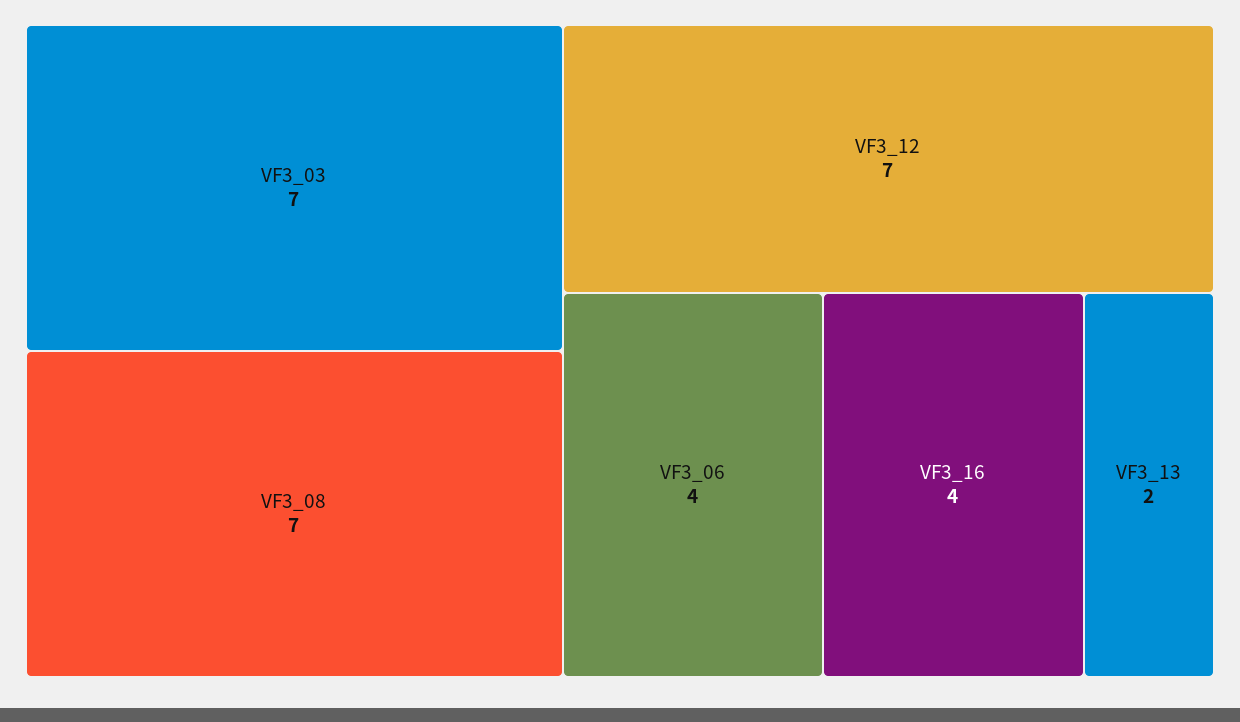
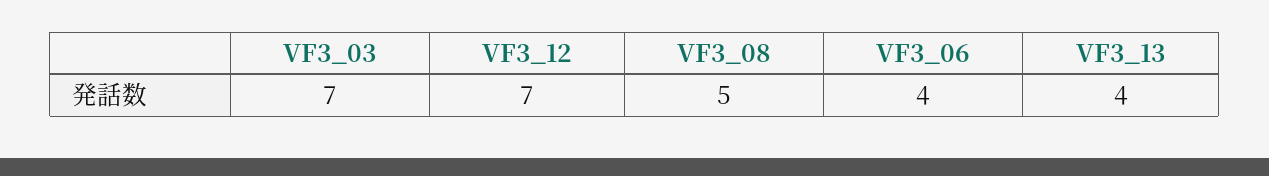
VF3_08: 7 -> 5
VF3_16: 4 -> none
VF3_13: 2 -> 4

